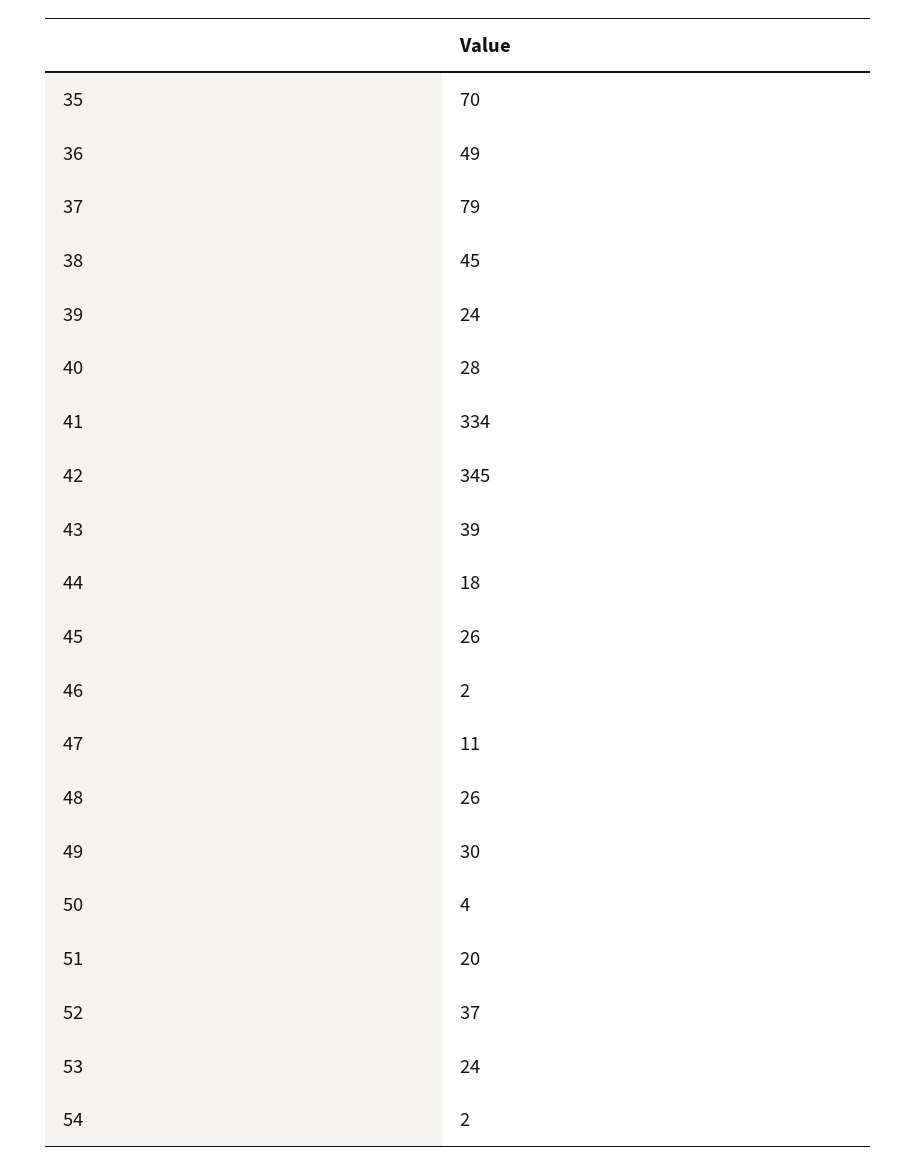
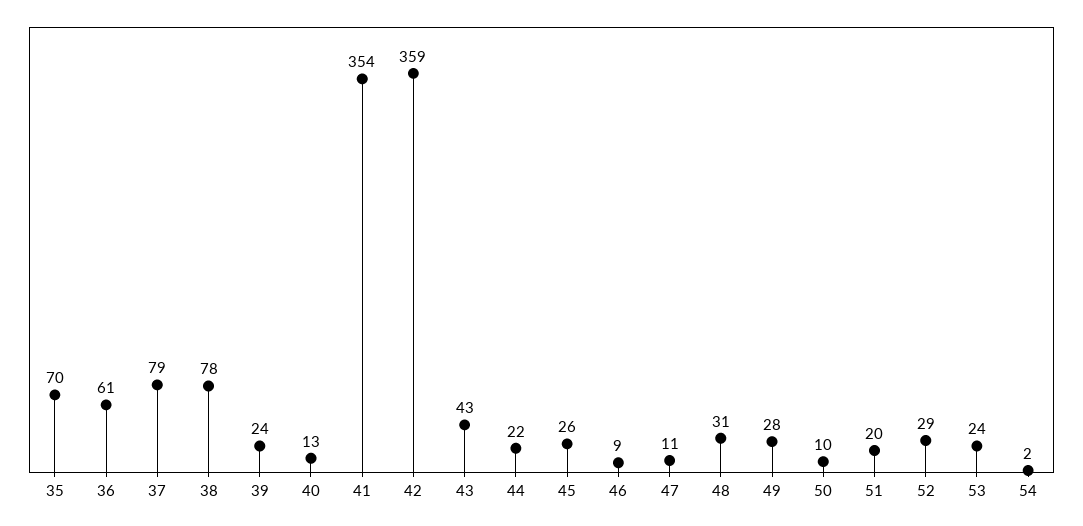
36: 49 -> 61
38: 45 -> 78
40: 28 -> 13
41: 334 -> 354
42: 345 -> 359
43: 39 -> 43
44: 18 -> 22
46: 2 -> 9
48: 26 -> 31
49: 30 -> 28
50: 4 -> 10
52: 37 -> 29

